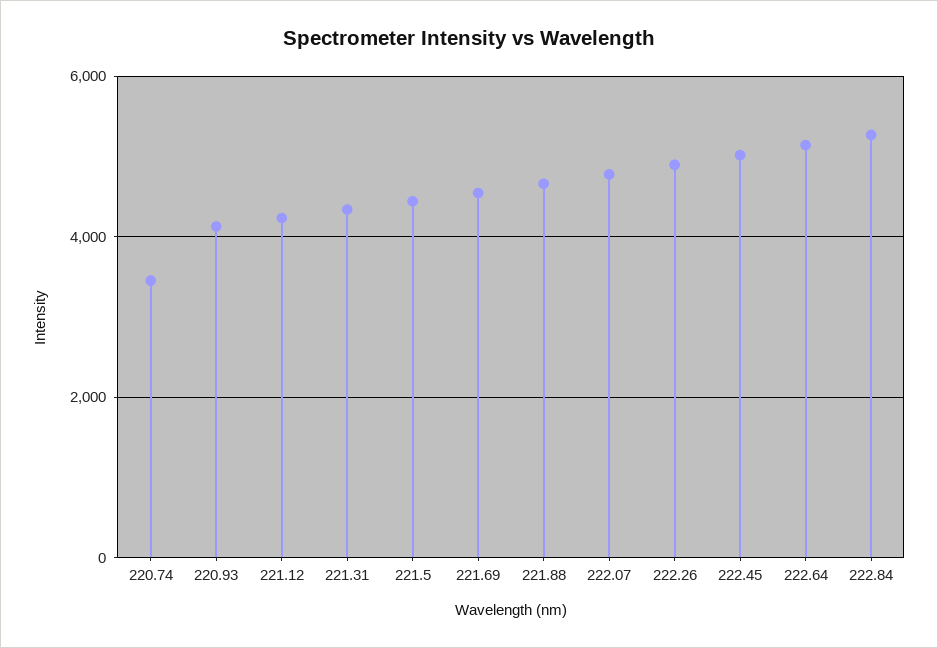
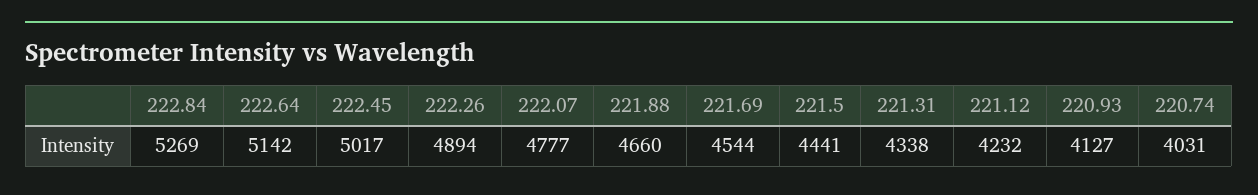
220.74: 3400 -> 4031

